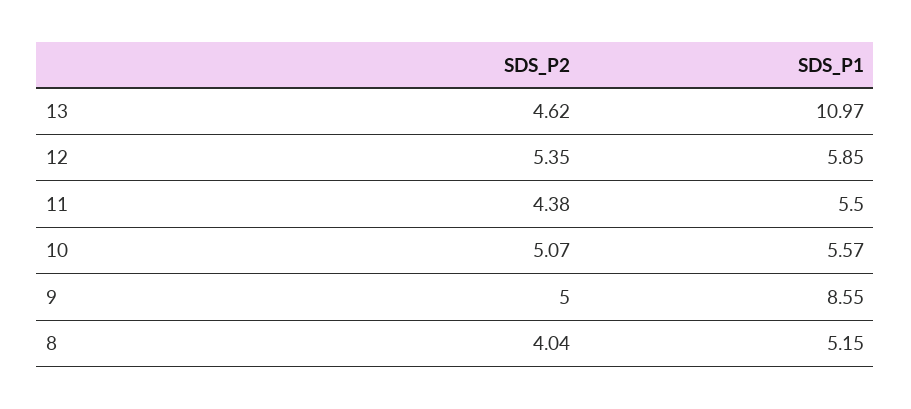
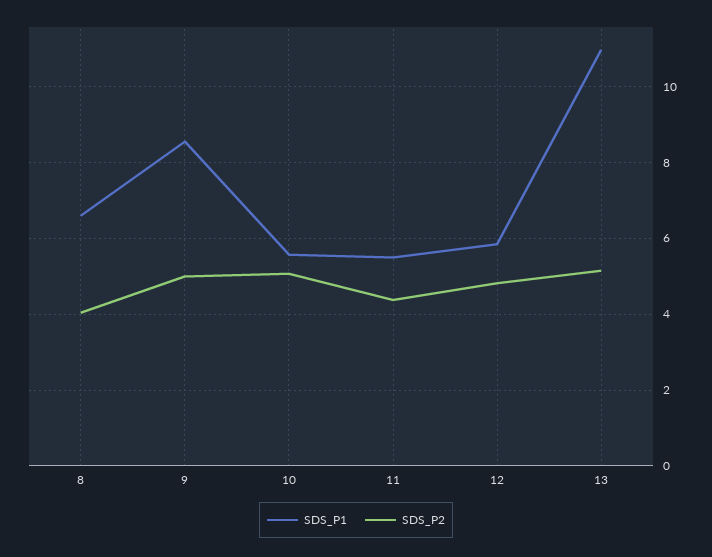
SDS_P2, 13: 4.62 -> 5.2
SDS_P2, 12: 5.35 -> 4.8
SDS_P1, 8: 5.15 -> 6.6

